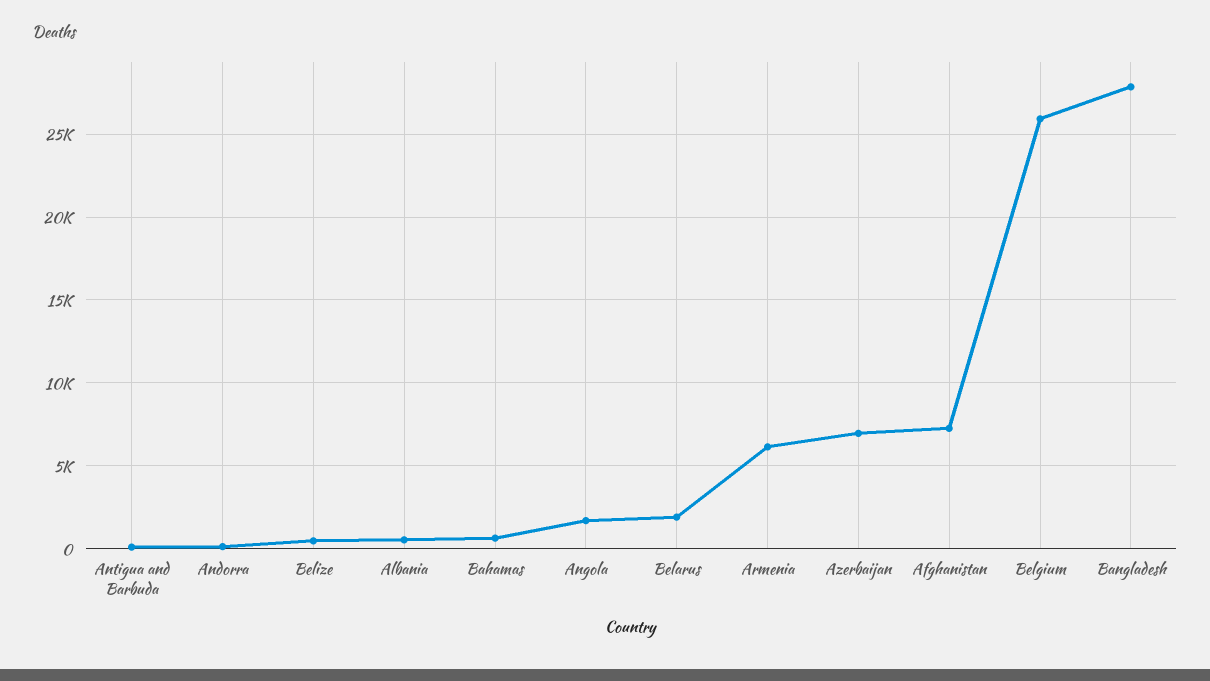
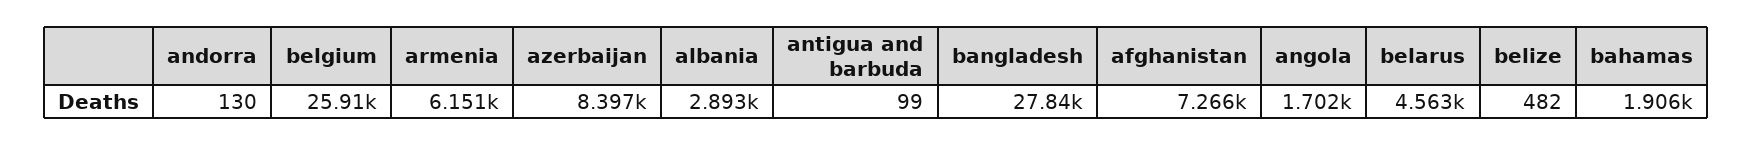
Albania: 500 -> 2893
Bahamas: 500 -> 1906
Belarus: 2000 -> 4563
Azerbaijan: 7000 -> 8397

